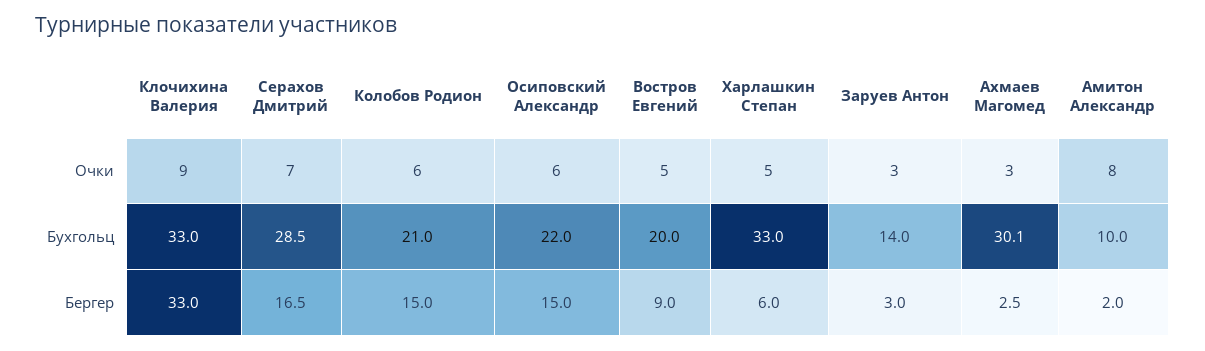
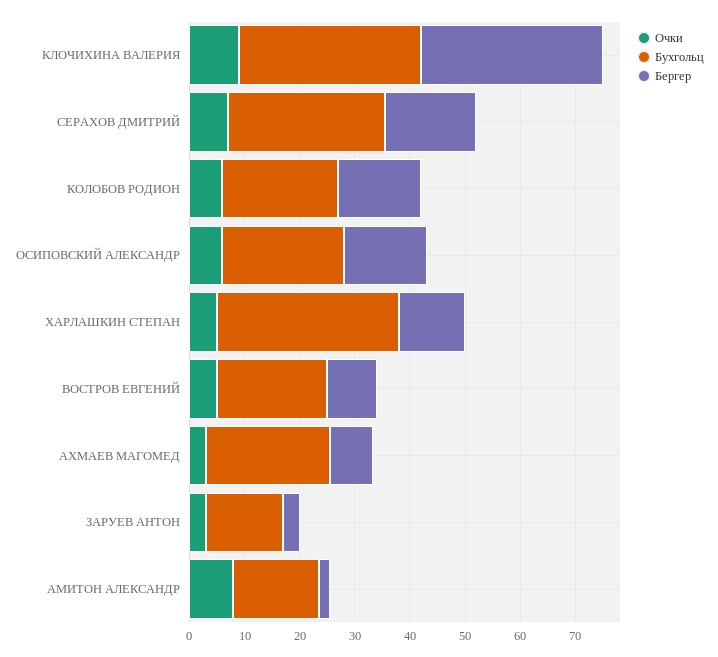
Бухгольц, Ахмаев Магомед: 30.1 -> 22
Бухгольц, Амитон Александр: 10 -> 16
Бергер, Харлашкин Степан: 6 -> 12
Бергер, Ахмаев Магомед: 2.5 -> 8

